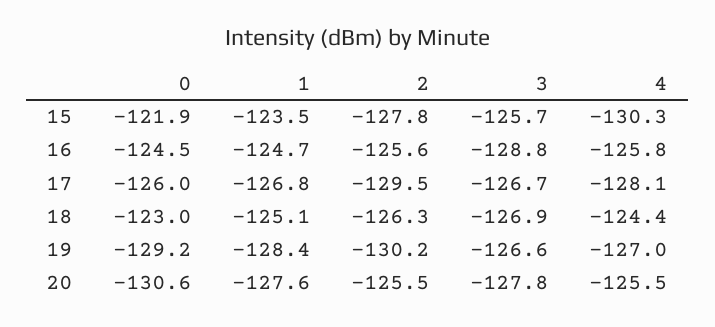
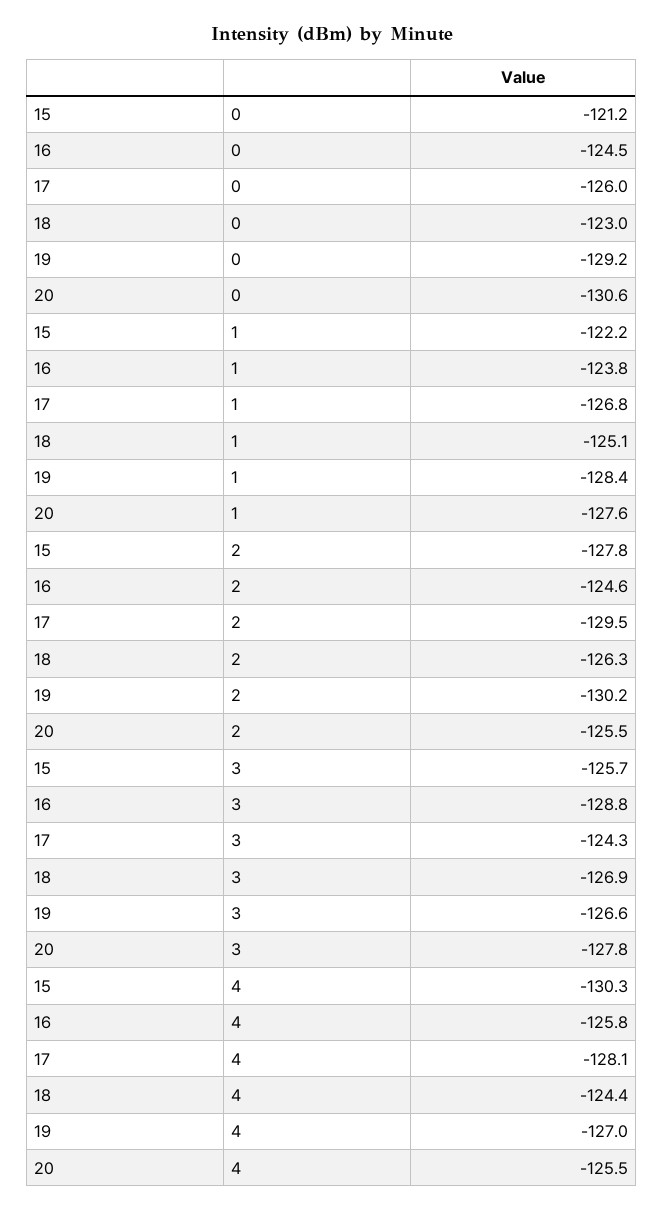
0, 15: -121.9 -> -121.2
1, 15: -123.5 -> -122.2
1, 16: -124.7 -> -123.8
2, 16: -125.6 -> -124.6
3, 17: -126.7 -> -124.3

